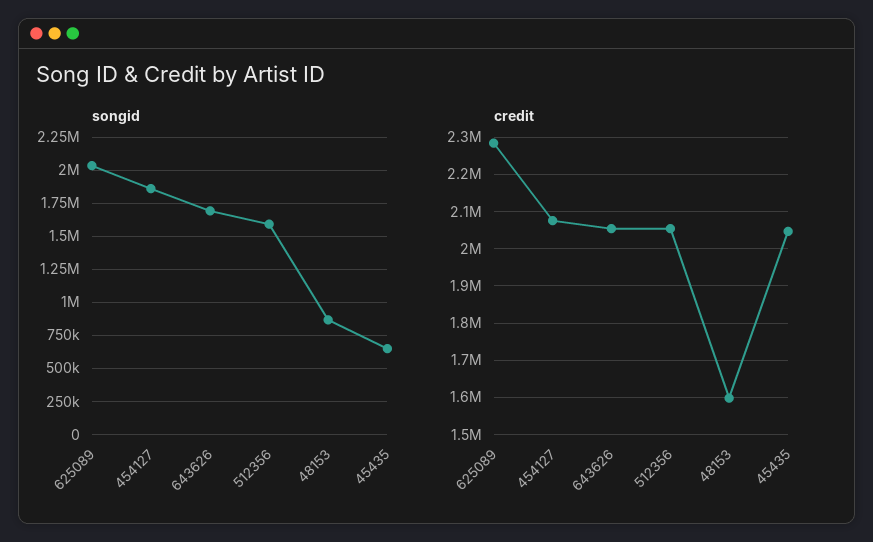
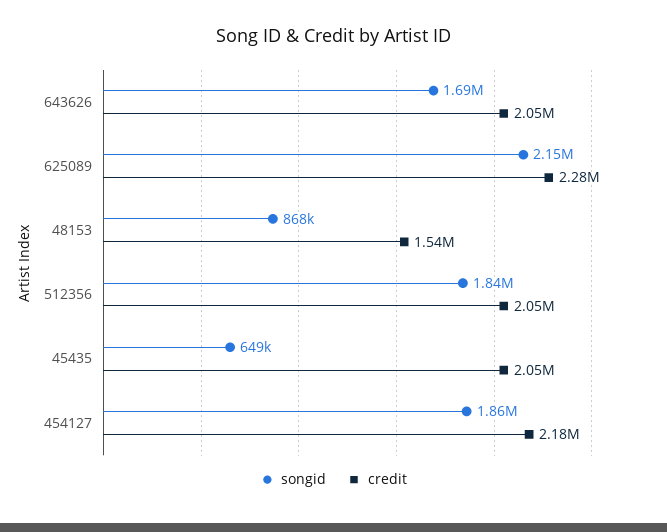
songid, 625089: 2050000 -> 2150000
songid, 512356: 1600000 -> 1840000
credit, 454127: 2080000 -> 2180000
credit, 48153: 1600000 -> 1540000

